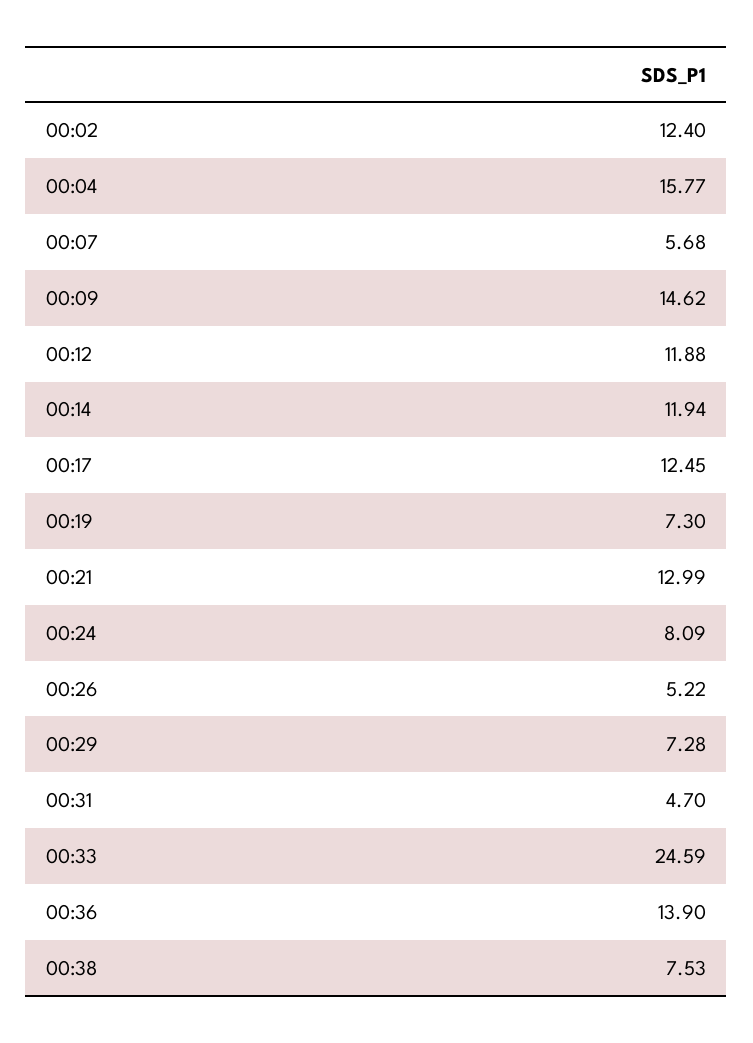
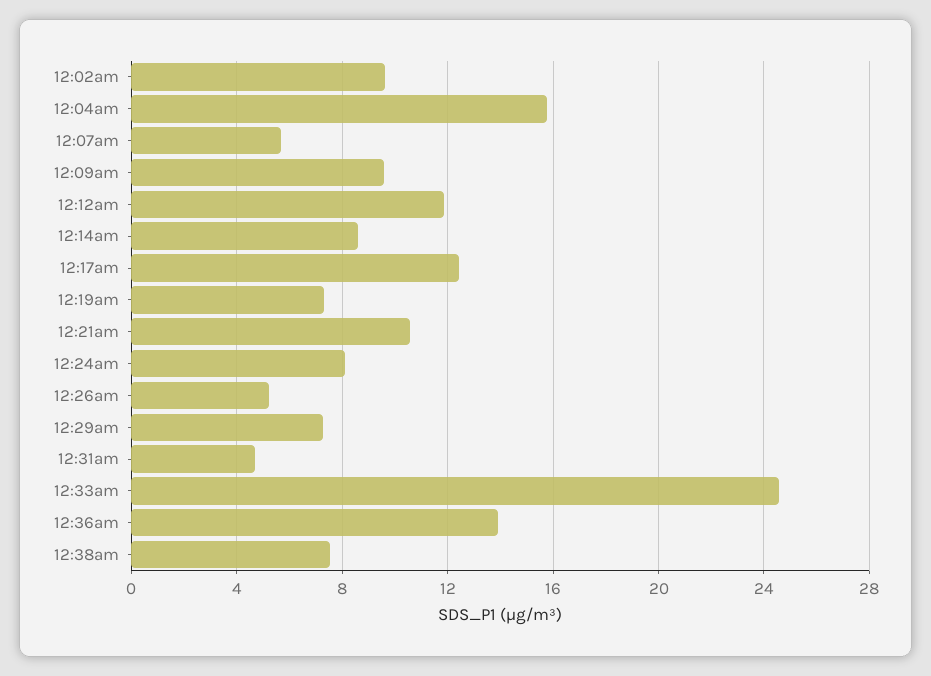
00:02: 12.4 -> 9.5
00:09: 14.62 -> 9.5
00:14: 11.94 -> 8.5
00:21: 12.99 -> 10.5

